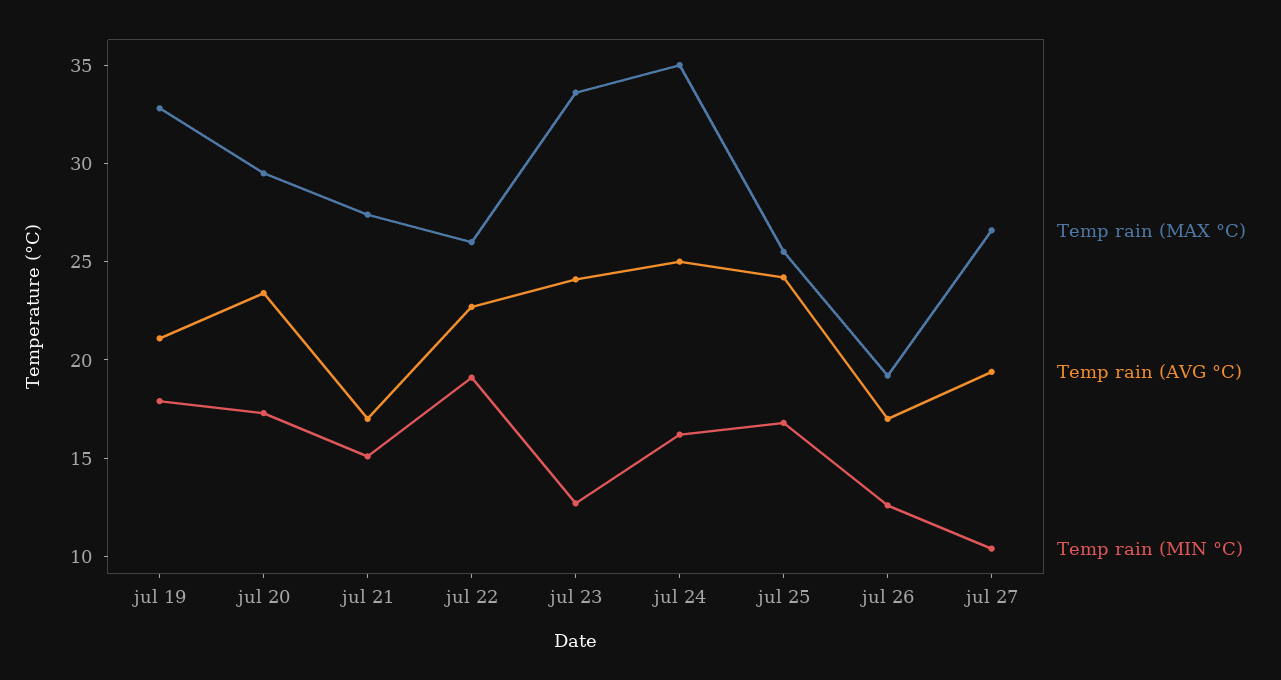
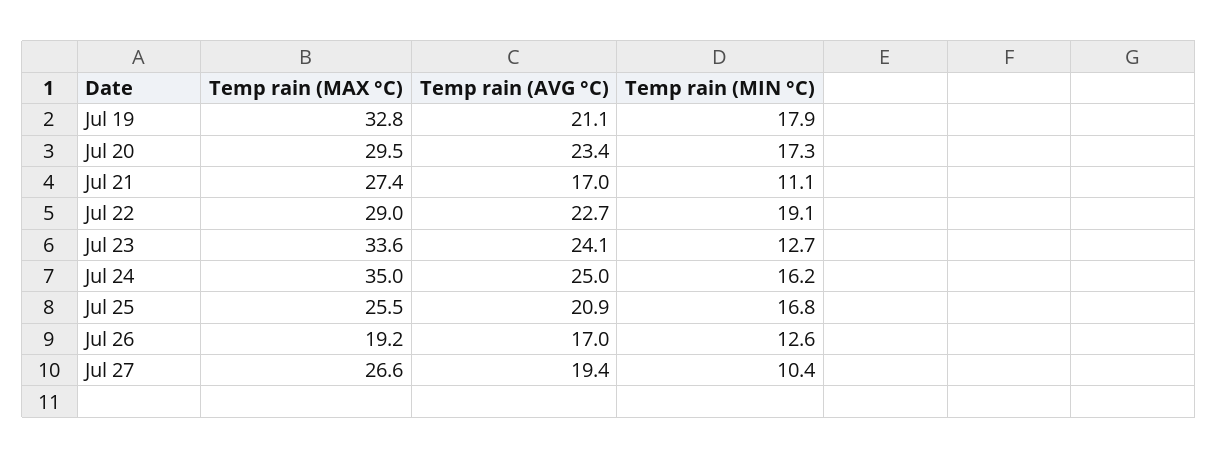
Temp rain (MIN °C), jul 21: 15 -> 11.1
Temp rain (MAX °C), jul 22: 26 -> 29
Temp rain (AVG °C), jul 25: 24 -> 20.9

